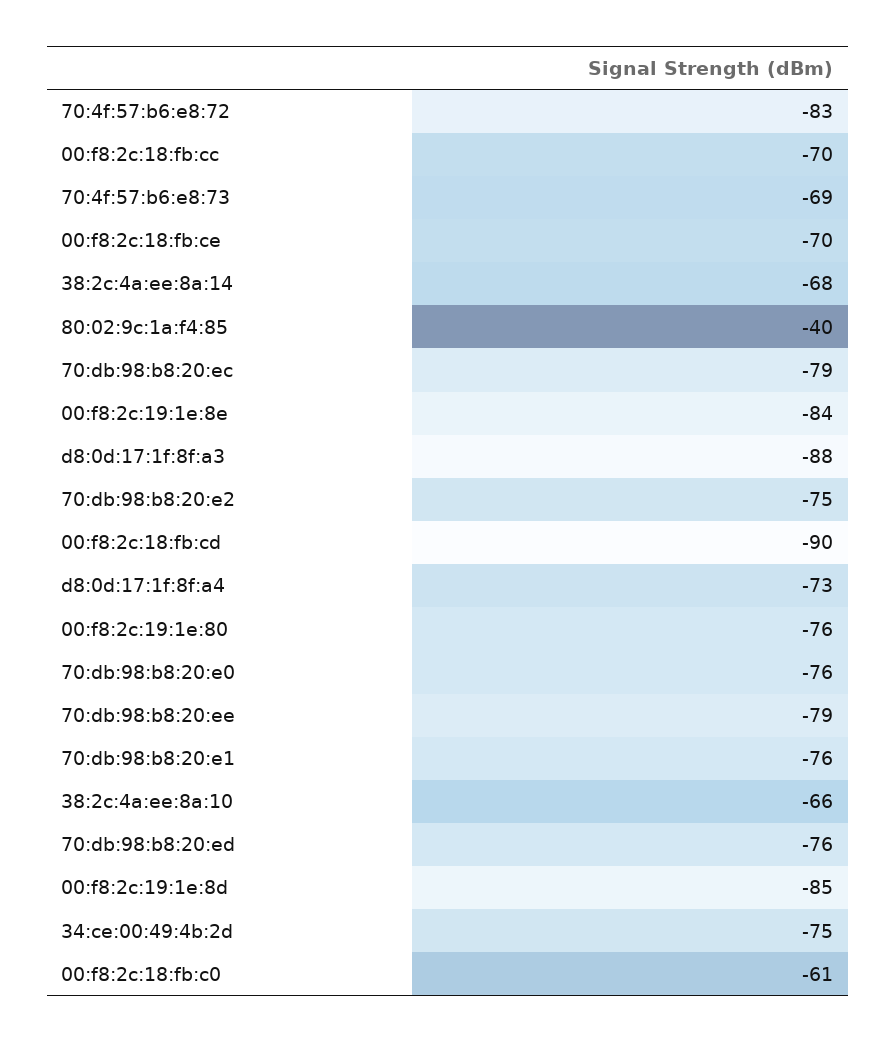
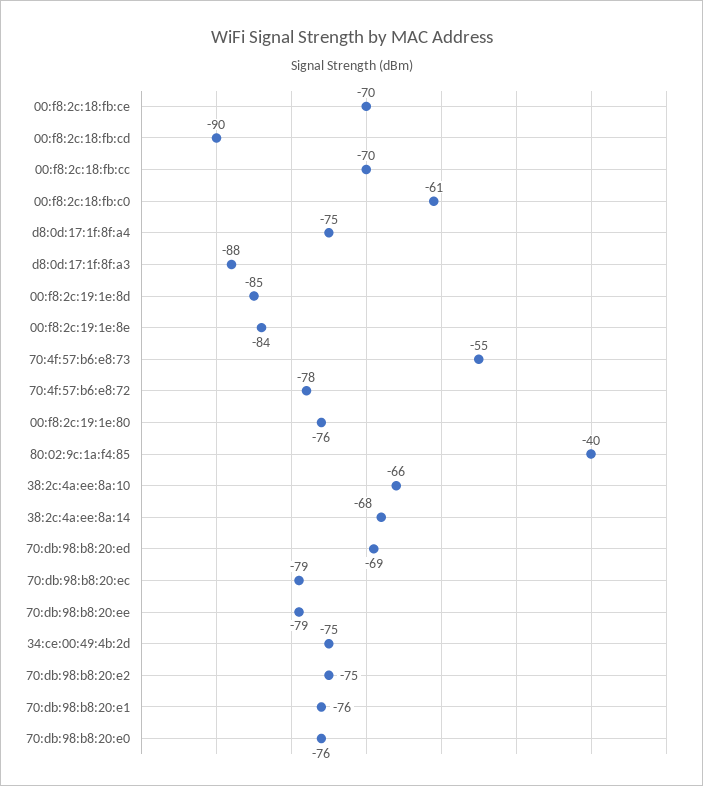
70:4f:57:b6:e8:72: -83 -> -78
70:4f:57:b6:e8:73: -69 -> -55
d8:0d:17:1f:8f:a4: -73 -> -75
70:db:98:b8:20:ed: -76 -> -69

